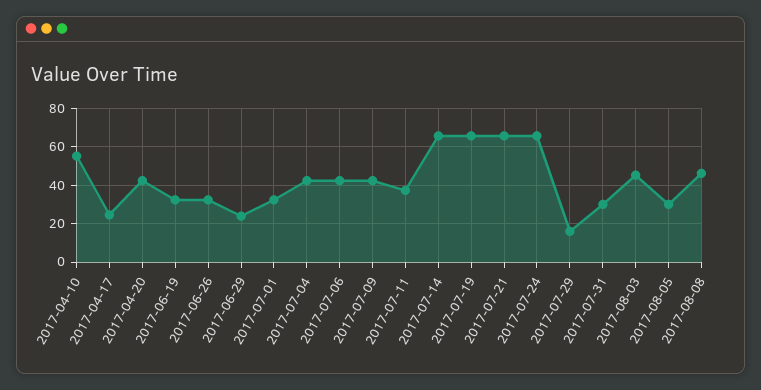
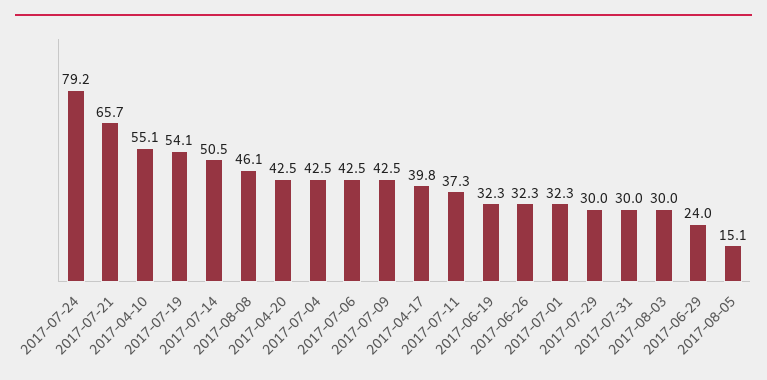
2017-04-17: 25 -> 39.8
2017-07-14: 65 -> 50.5
2017-07-19: 65 -> 54.1
2017-07-24: 65 -> 79.2
2017-07-29: 15 -> 30
2017-08-03: 45 -> 30
2017-08-05: 30 -> 15.1

